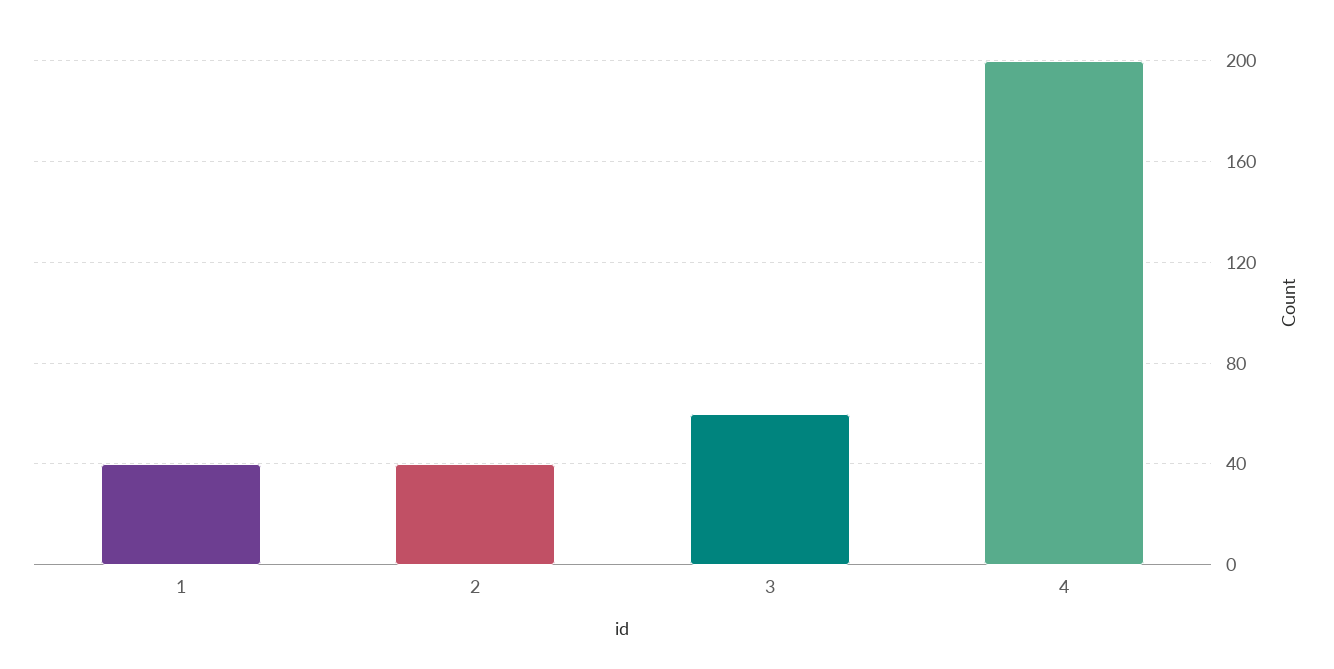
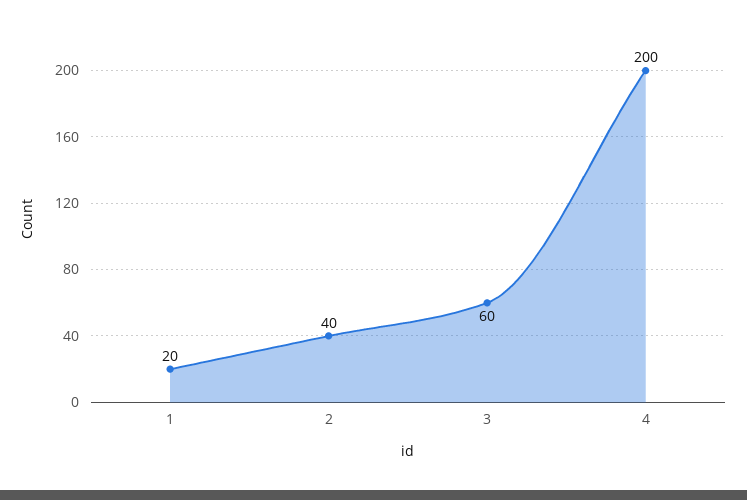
1: 40 -> 20

